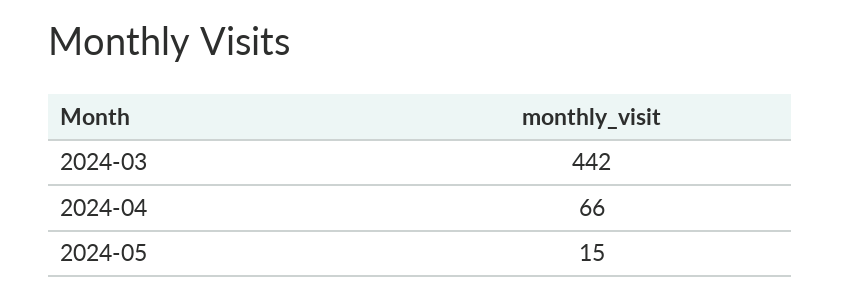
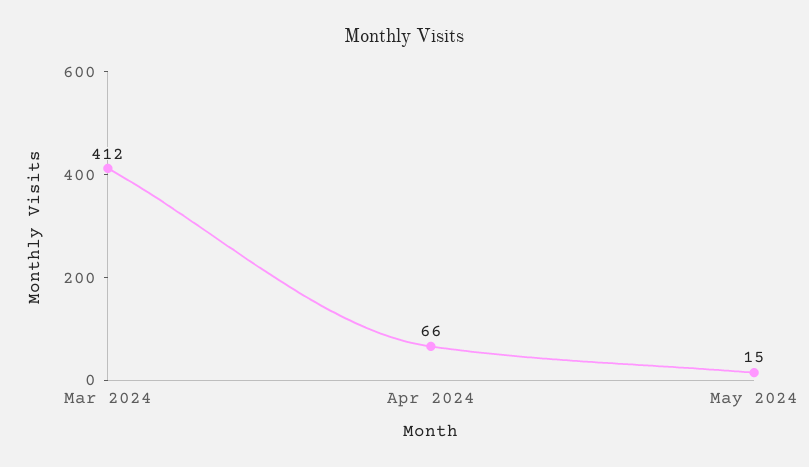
2024-03: 442 -> 412

